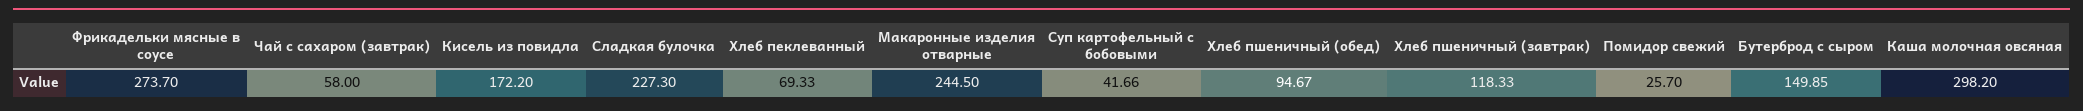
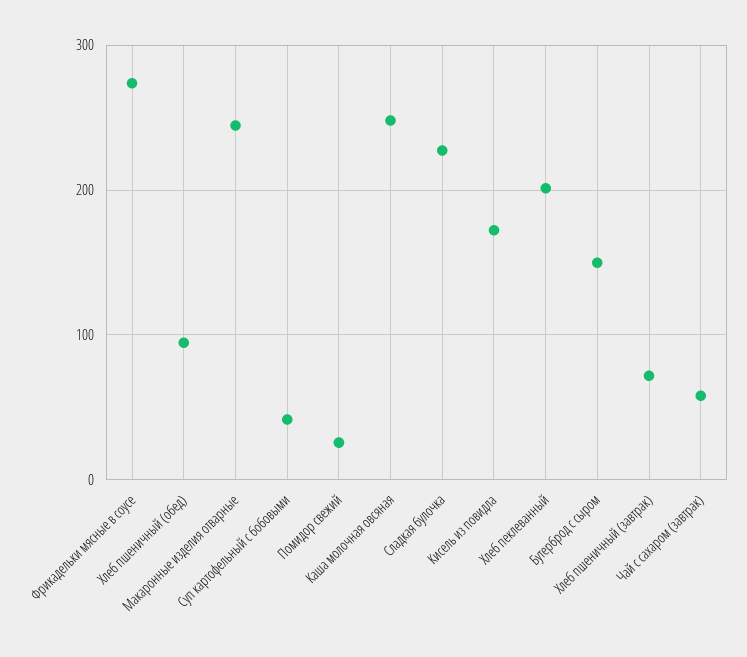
Хлеб пеклеванный: 69.33 -> 200
Хлеб пшеничный (завтрак): 118.33 -> 70
Каша молочная овсяная: 298.2 -> 250

